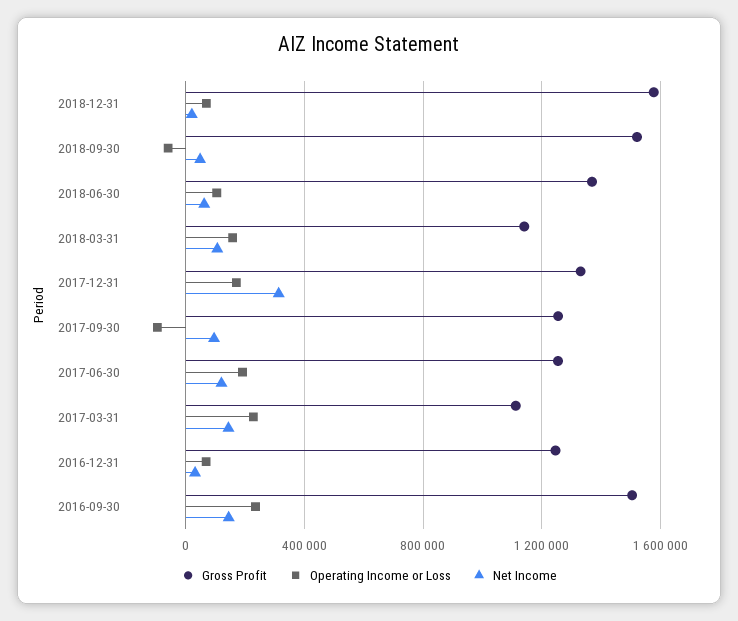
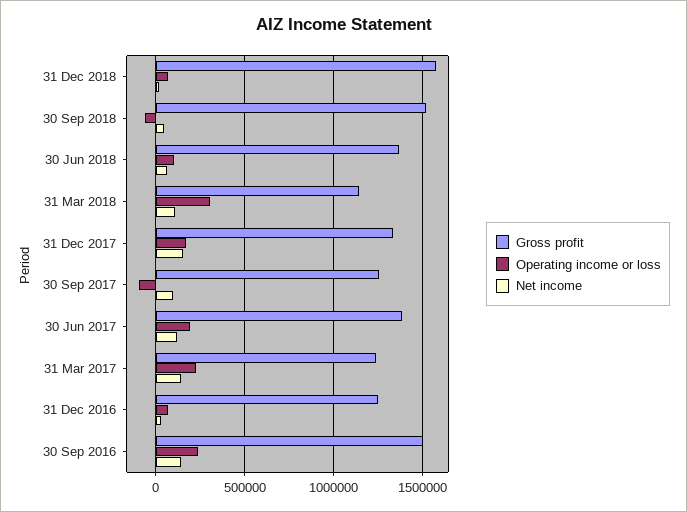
Operating Income or Loss, 2018-03-31: 150000 -> 300000
Net Income, 2017-12-31: 300000 -> 150000
Gross Profit, 2017-06-30: 1250000 -> 1400000
Gross Profit, 2017-03-31: 1100000 -> 1250000

